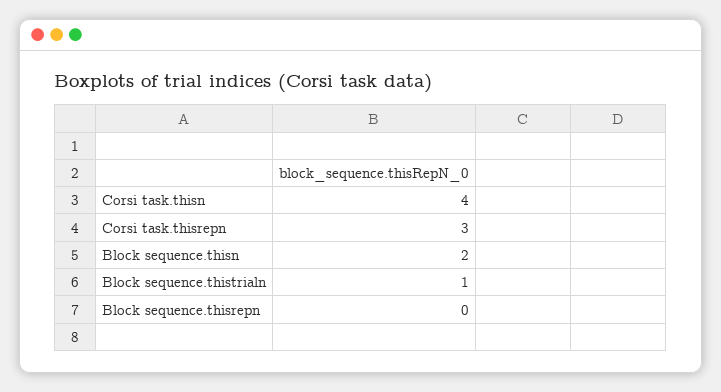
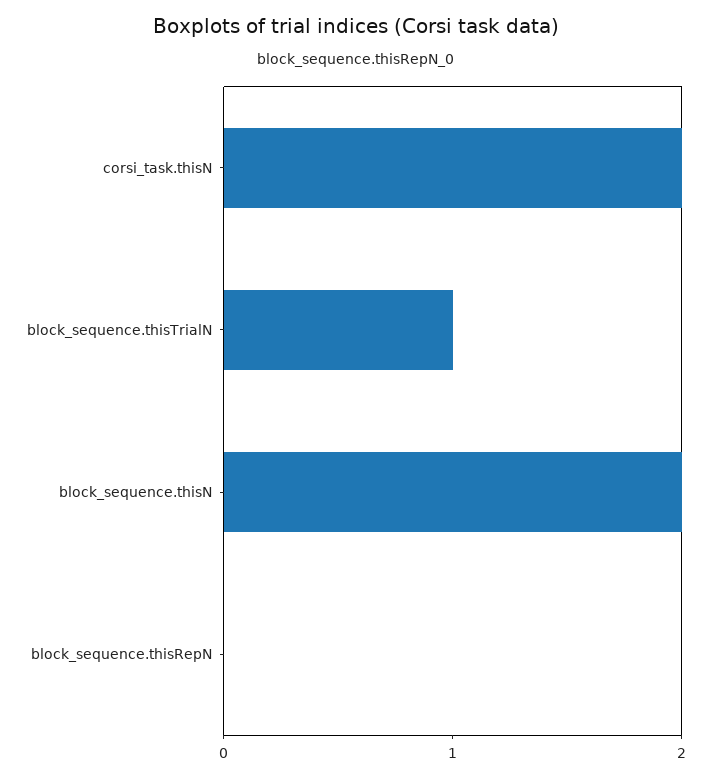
Corsi task.thisn: 4 -> 2
Corsi task.thisrepn: 3 -> none

